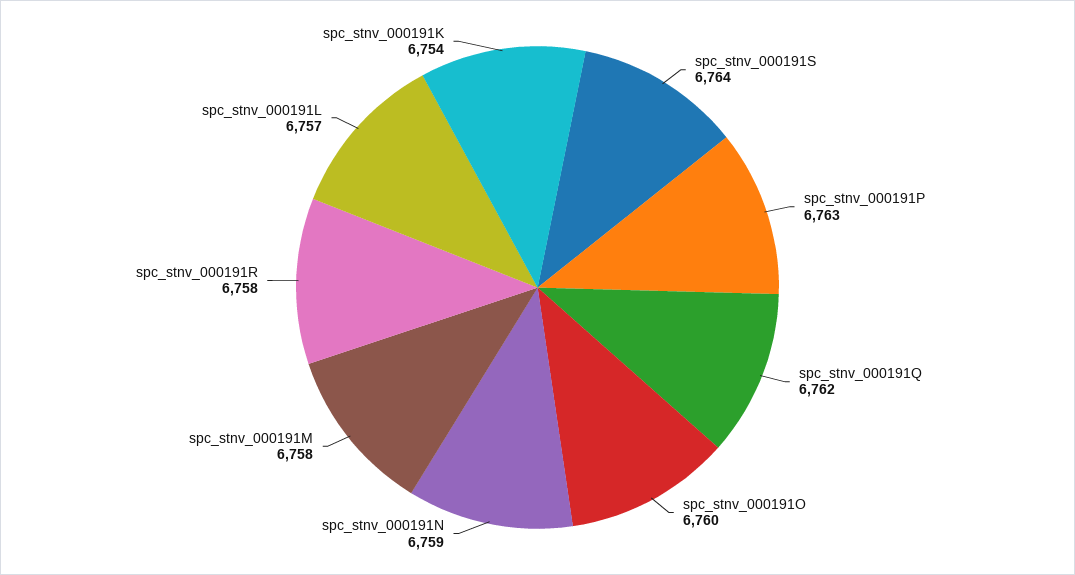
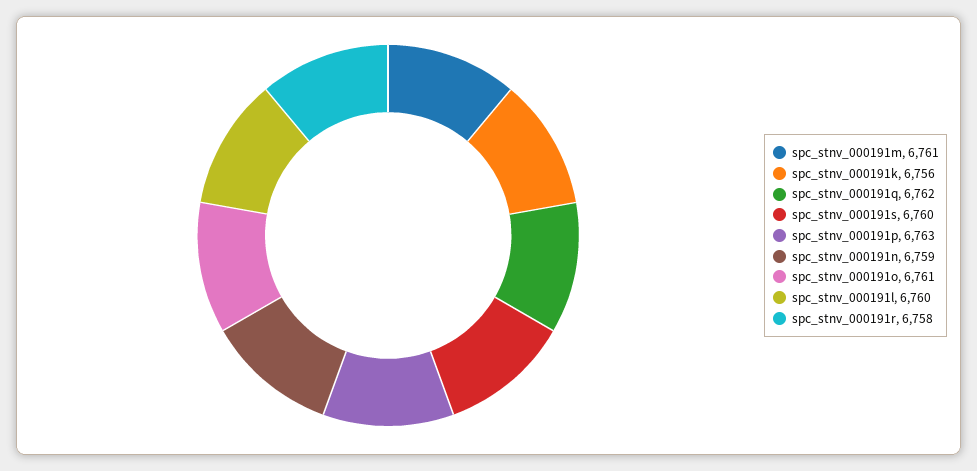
spc_stnv_000191S: 6764 -> 6760
spc_stnv_000191O: 6760 -> 6761
spc_stnv_000191M: 6758 -> 6761
spc_stnv_000191L: 6757 -> 6760
spc_stnv_000191K: 6754 -> 6756

